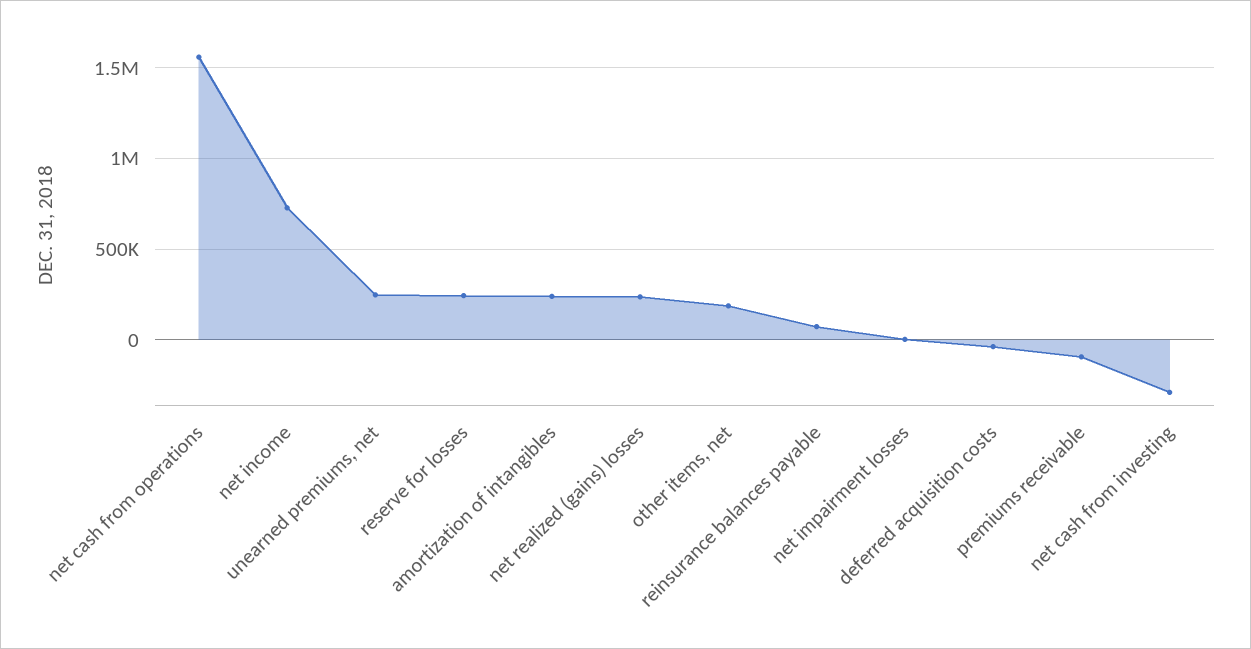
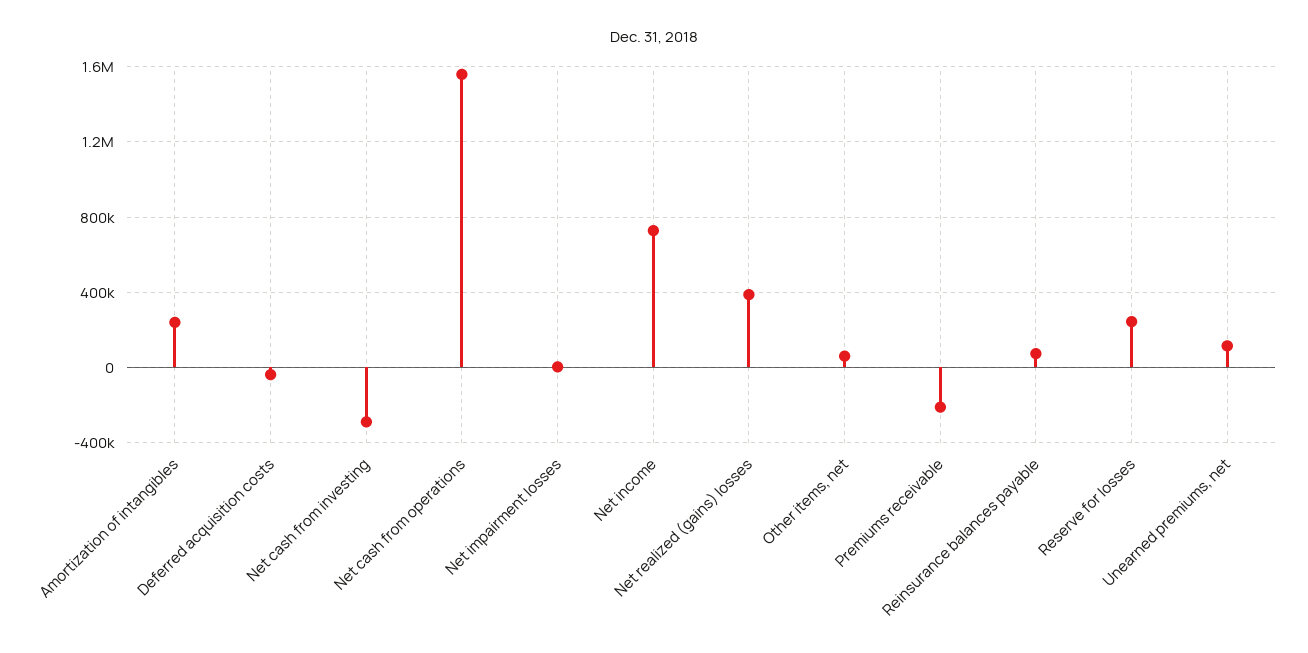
unearned premiums, net: 250000 -> 100000
net realized (gains) losses: 250000 -> 400000
other items, net: 200000 -> 50000
premiums receivable: -100000 -> -200000

